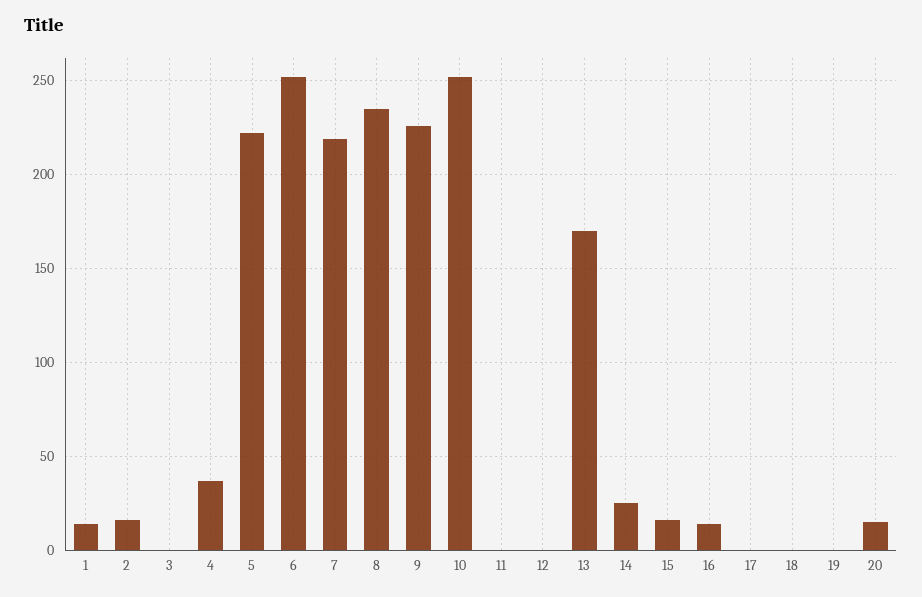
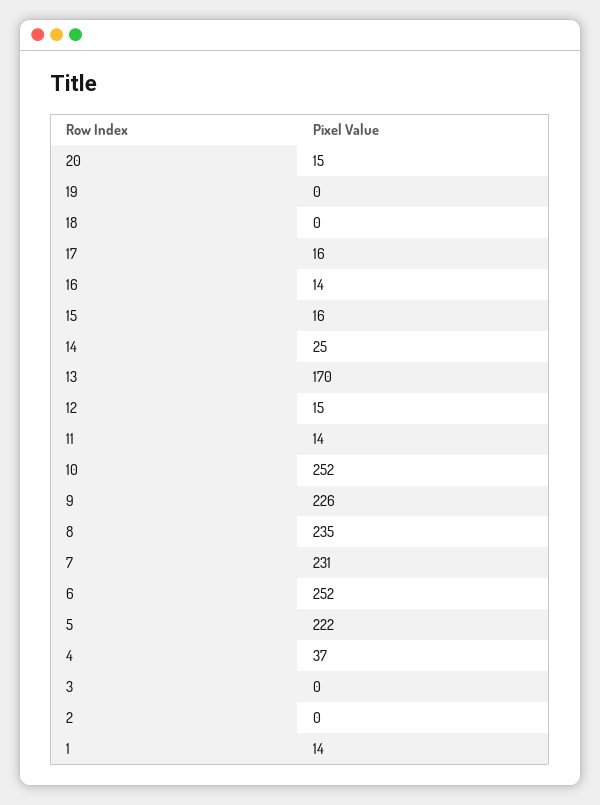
2: 15 -> 0
7: 220 -> 231
11: 0 -> 14
12: 0 -> 15
17: 0 -> 16

